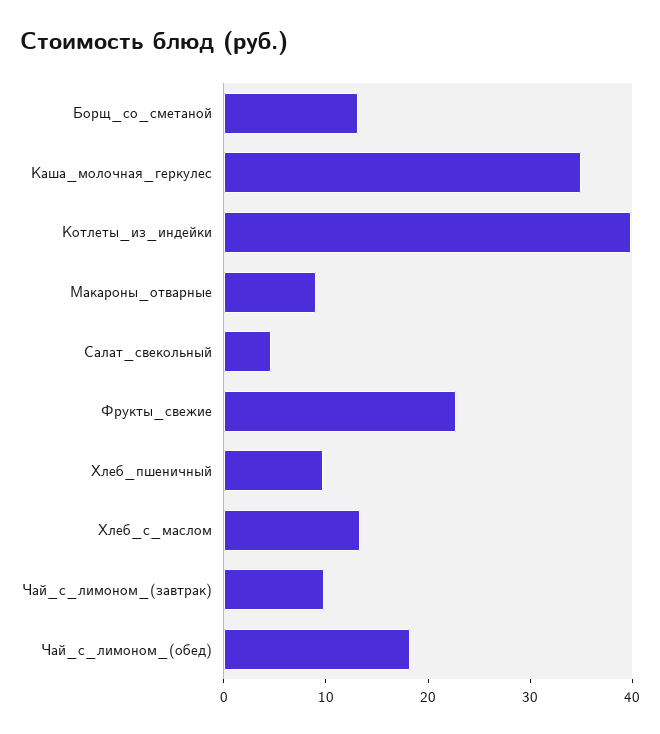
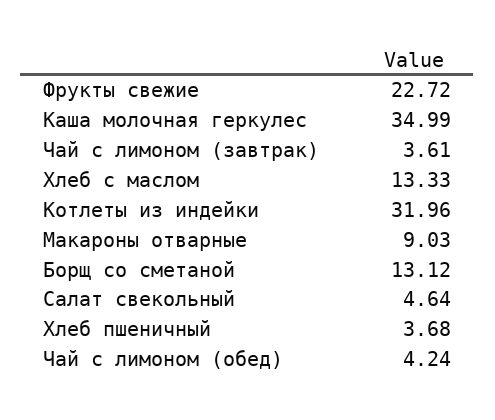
Котлеты_из_индейки: 40 -> 31.96
Хлеб_пшеничный: 10 -> 3.68
Чай_с_лимоном_(завтрак): 10 -> 3.61
Чай_с_лимоном_(обед): 18 -> 4.24

